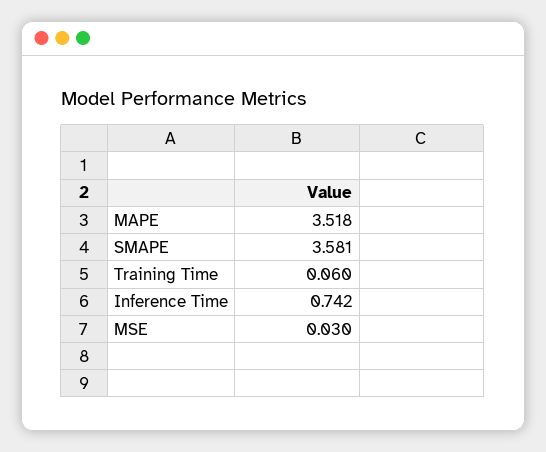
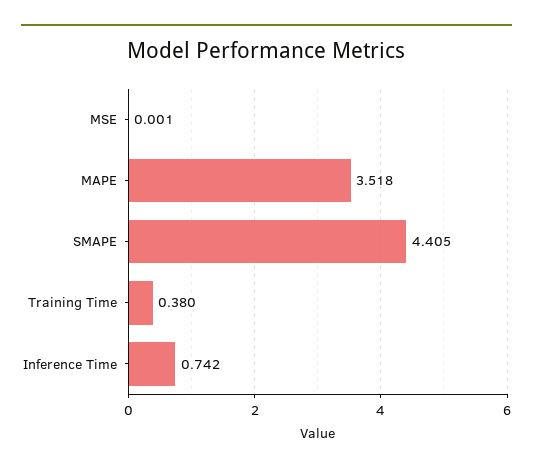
SMAPE: 3.581 -> 4.405
Training Time: 0.06 -> 0.38
MSE: 0.03 -> 0.001

